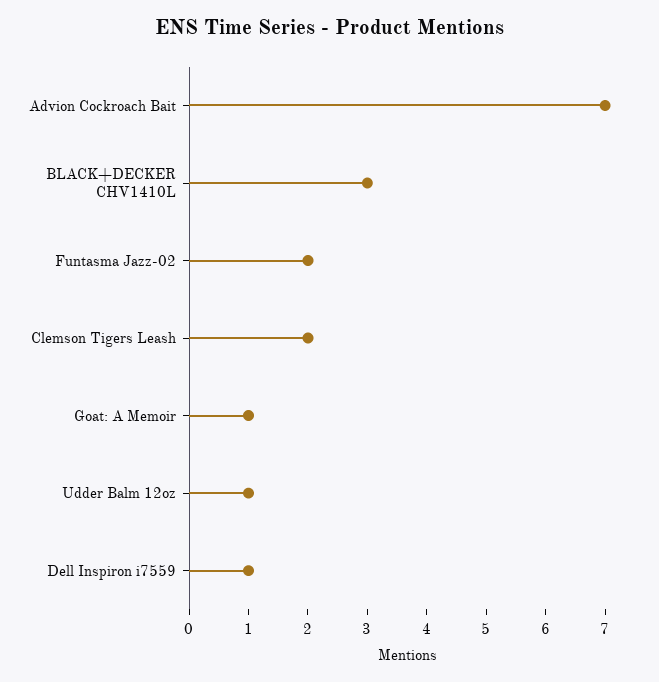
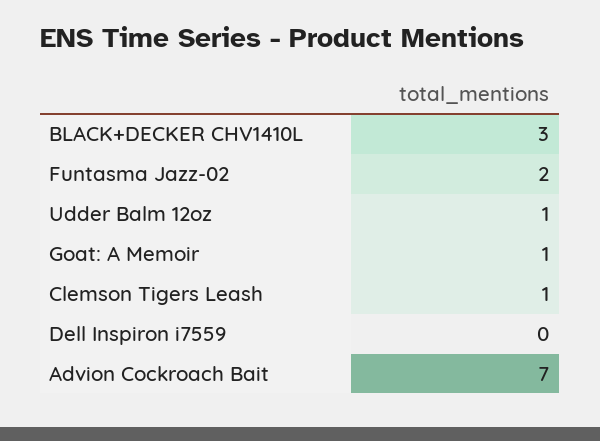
Clemson Tigers Leash: 2 -> 1
Dell Inspiron i7559: 1 -> 0

